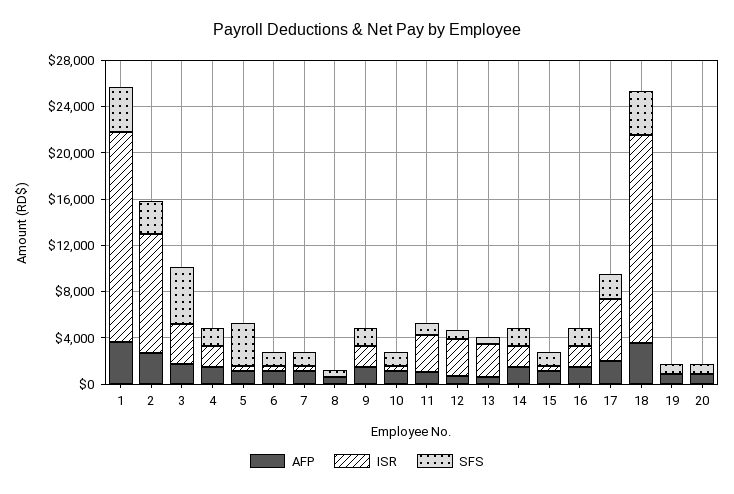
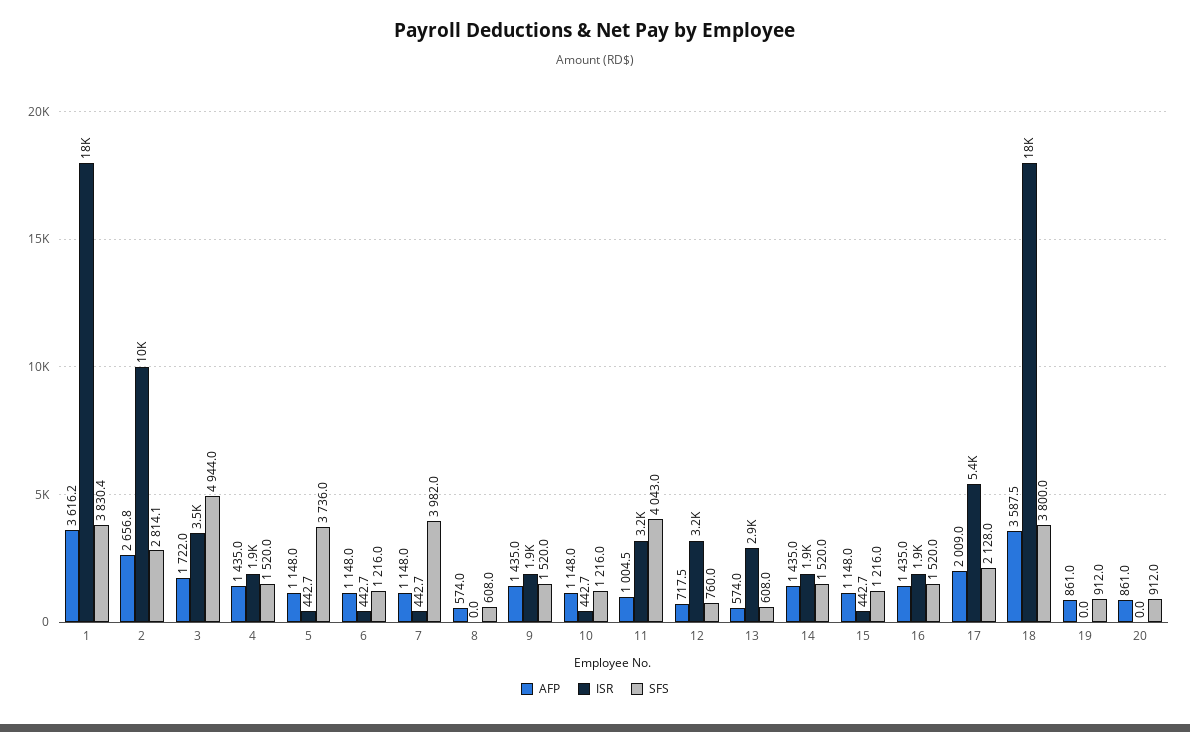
SFS, 7: 1000 -> 3982
SFS, 11: 1000 -> 4043

